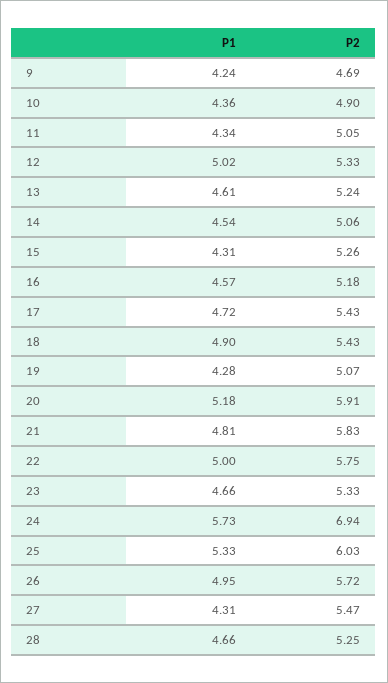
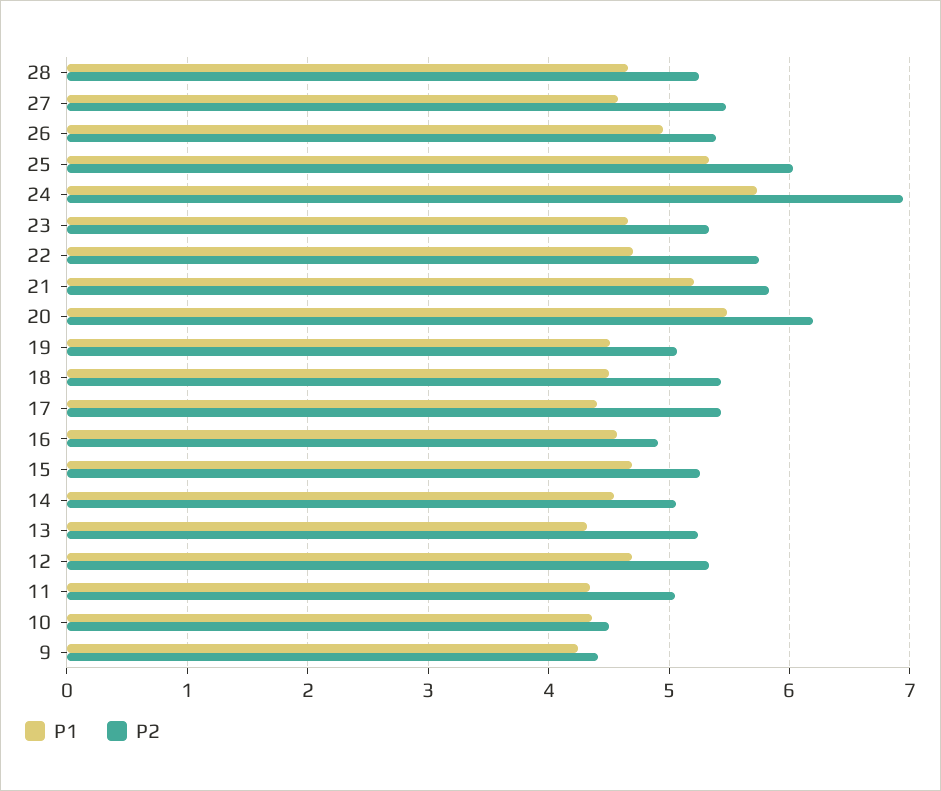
P2, 9: 4.69 -> 4.4
P2, 10: 4.9 -> 4.5
P1, 12: 5.02 -> 4.7
P1, 13: 4.61 -> 4.3
P1, 15: 4.31 -> 4.7
P2, 16: 5.18 -> 4.9
P1, 17: 4.72 -> 4.4
P1, 18: 4.9 -> 4.5
P1, 19: 4.28 -> 4.5
P1, 20: 5.18 -> 5.5
P2, 20: 5.91 -> 6.2
P1, 21: 4.81 -> 5.2
P1, 22: 5 -> 4.7
P2, 26: 5.72 -> 5.4
P1, 27: 4.31 -> 4.6

